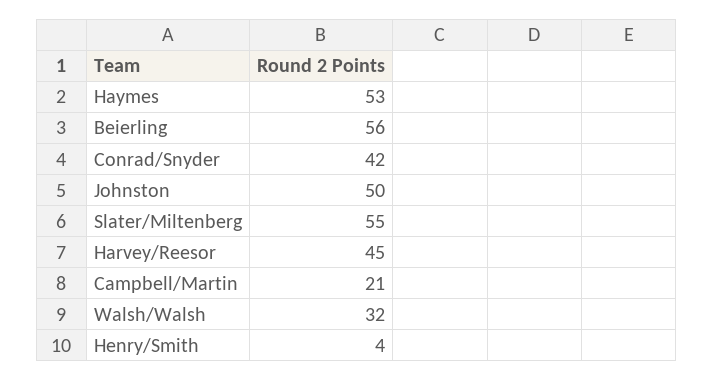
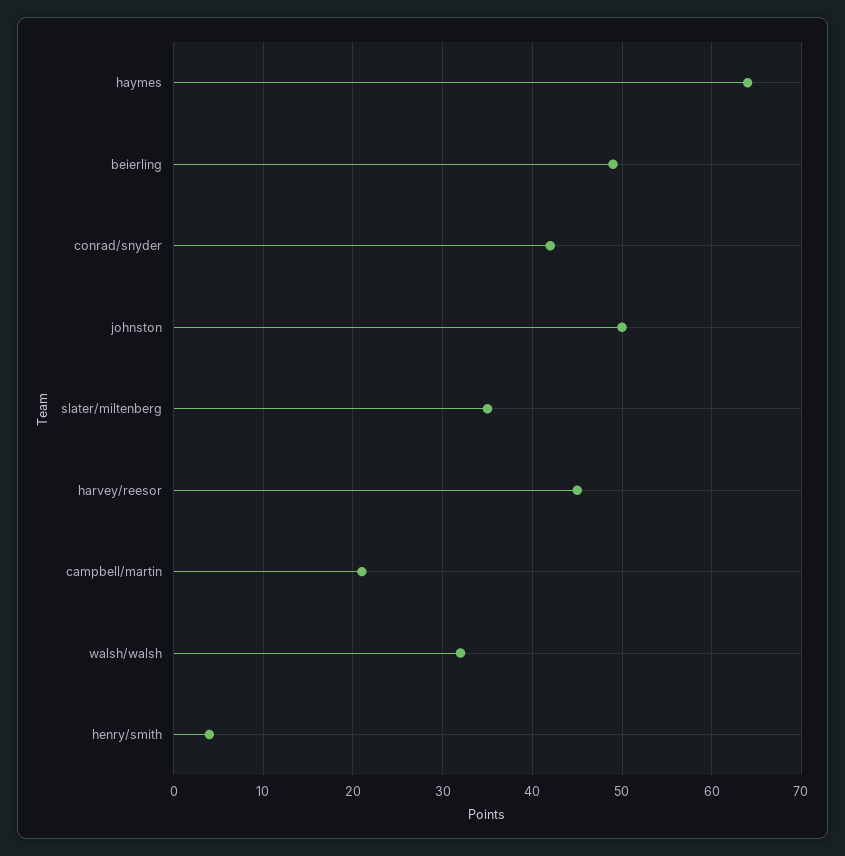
Haymes: 53 -> 64
Beierling: 56 -> 49
Slater/Miltenberg: 55 -> 35

